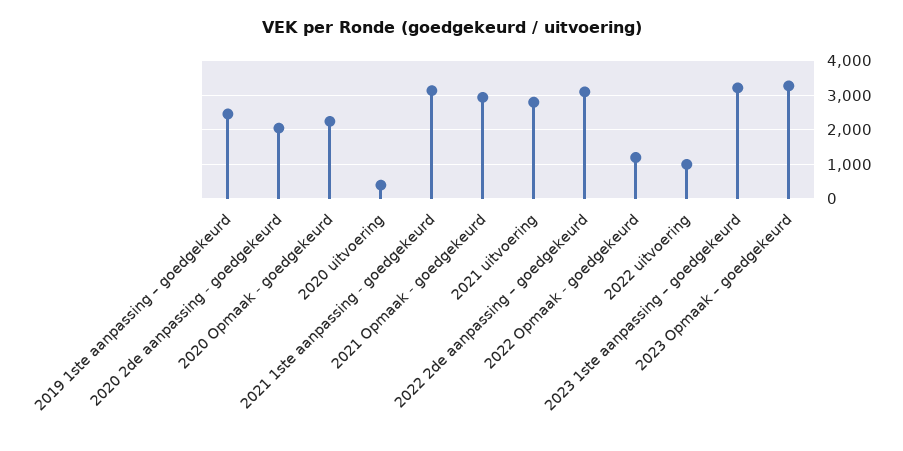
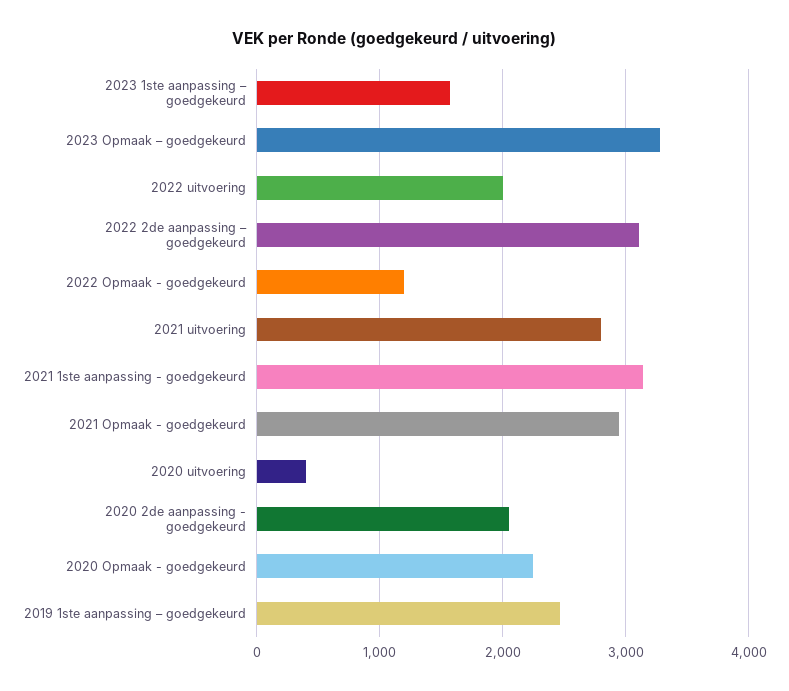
2022 uitvoering: 1000 -> 2000
2023 1ste aanpassing – goedgekeurd: 3200 -> 1600

